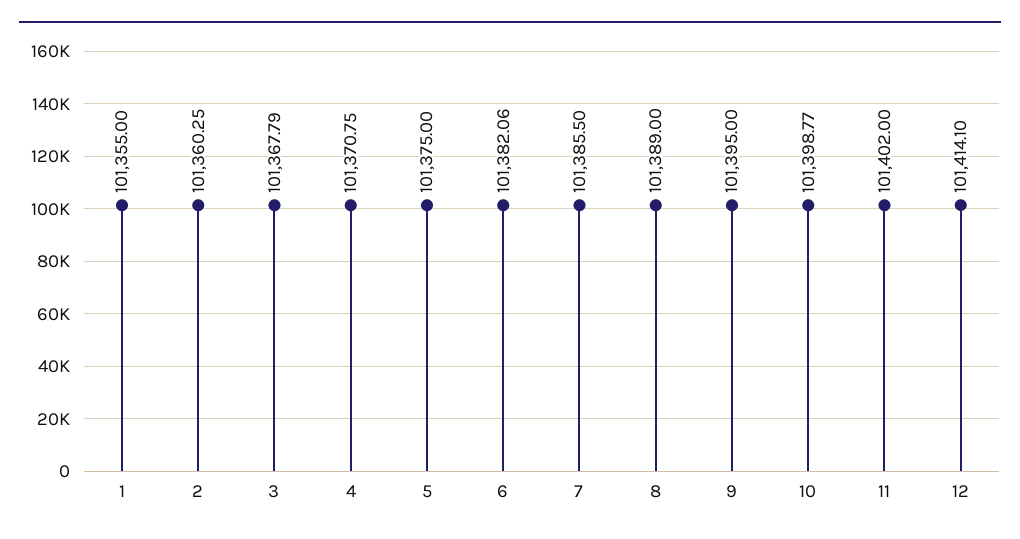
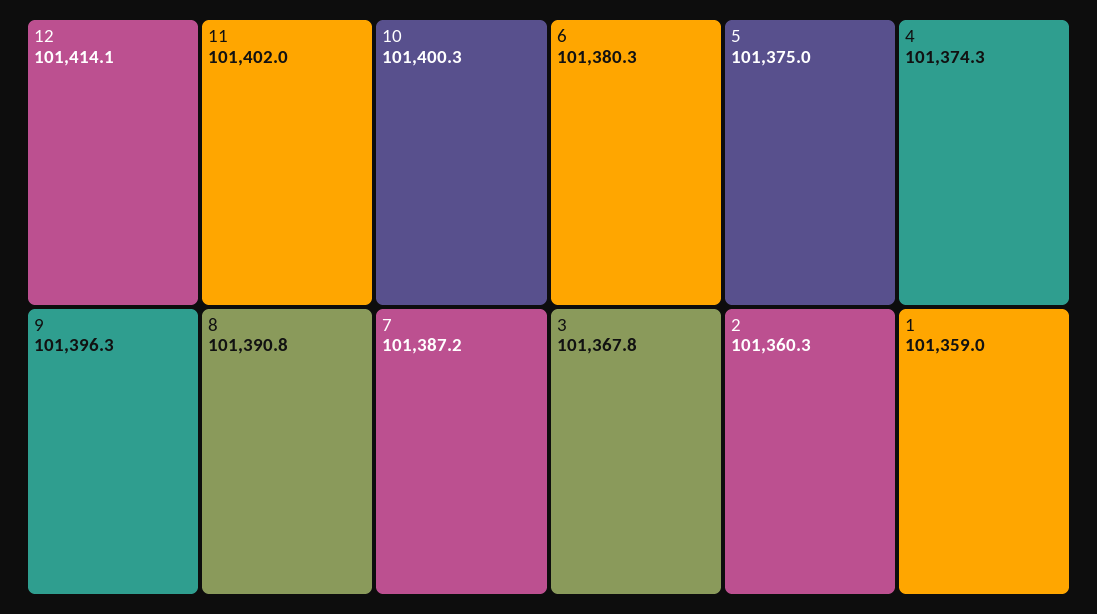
1: 101355 -> 101359
4: 101370.75 -> 101374.3
6: 101382.06 -> 101380.3
7: 101385.5 -> 101387.2
8: 101389 -> 101390.8
9: 101395 -> 101396.3
10: 101398.77 -> 101400.3

